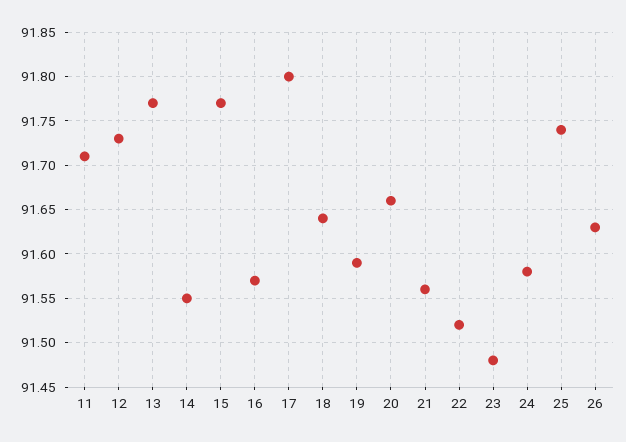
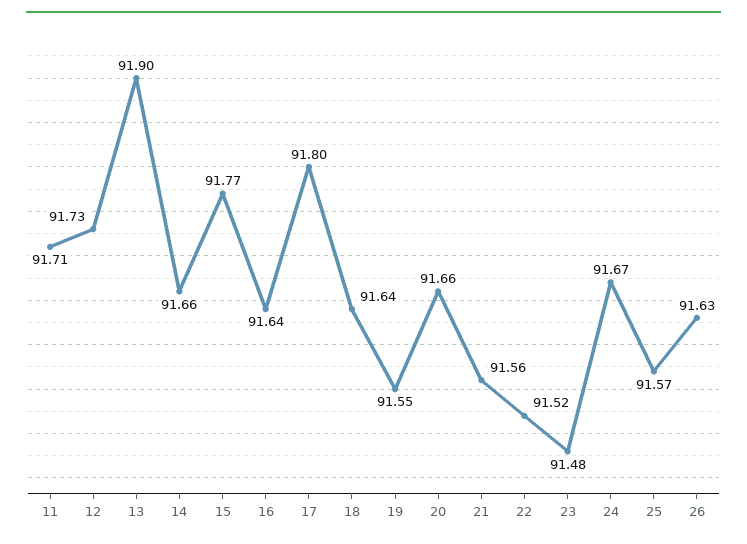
13: 91.77 -> 91.9
14: 91.55 -> 91.66
16: 91.57 -> 91.64
19: 91.59 -> 91.55
24: 91.58 -> 91.67
25: 91.74 -> 91.57

